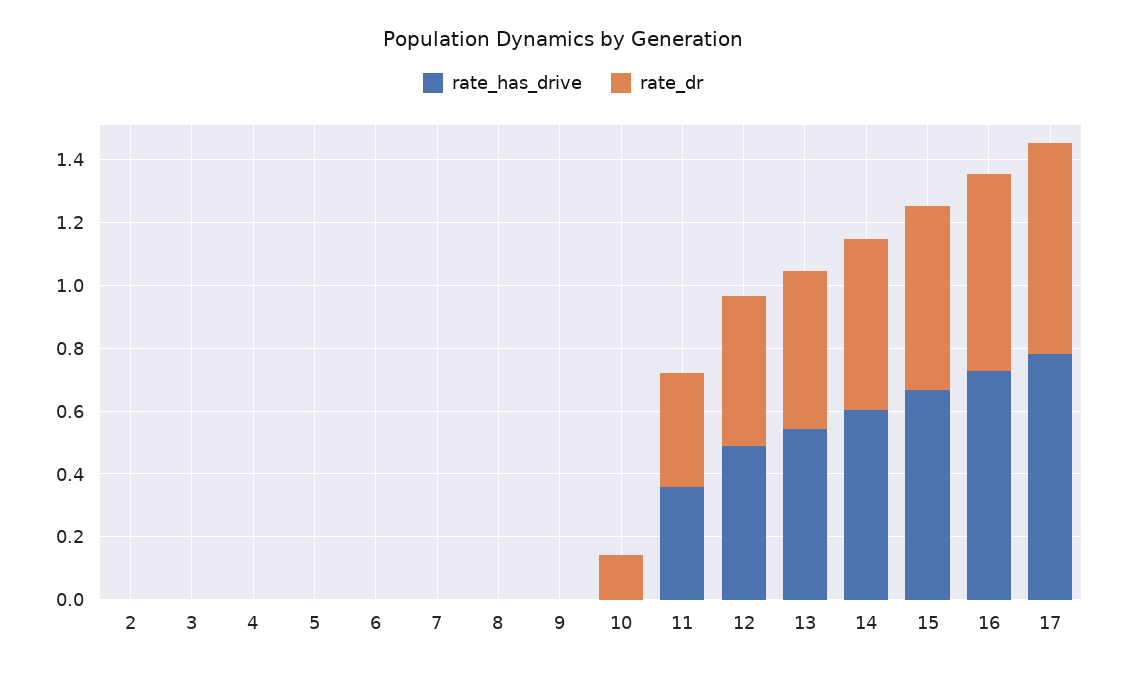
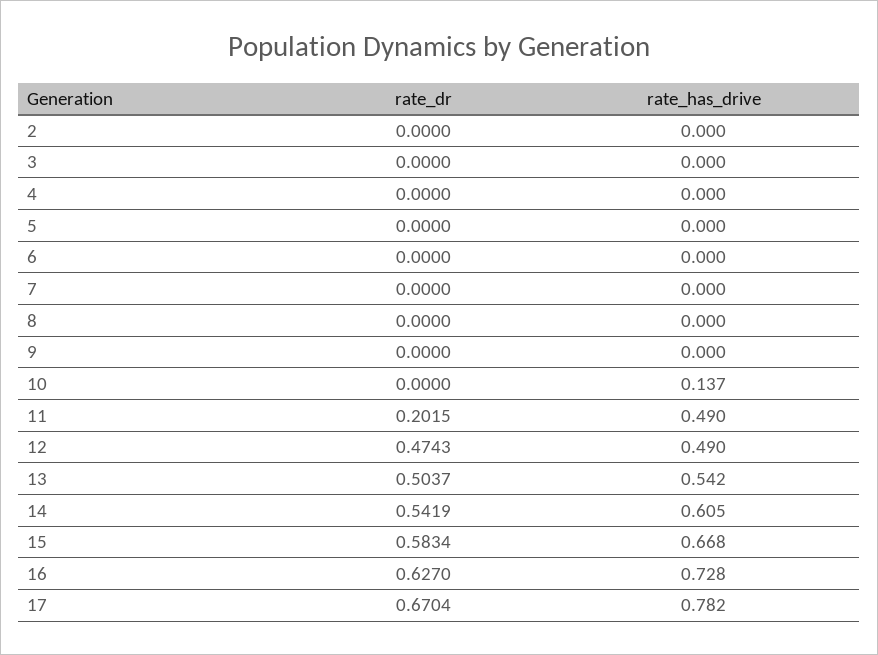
rate_has_drive, 10: 0 -> 0.137
rate_dr, 10: 0.15 -> 0
rate_has_drive, 11: 0.35 -> 0.49
rate_dr, 11: 0.35 -> 0.2015

